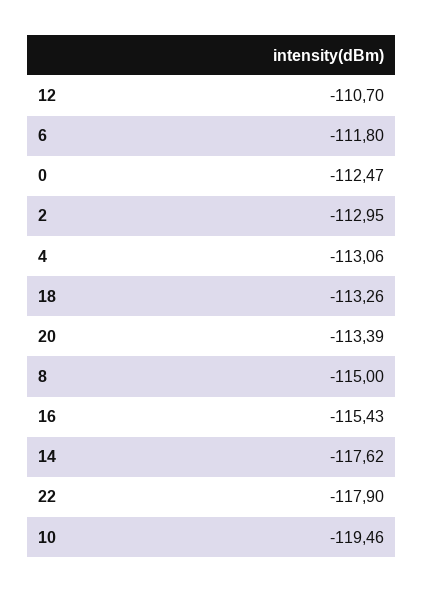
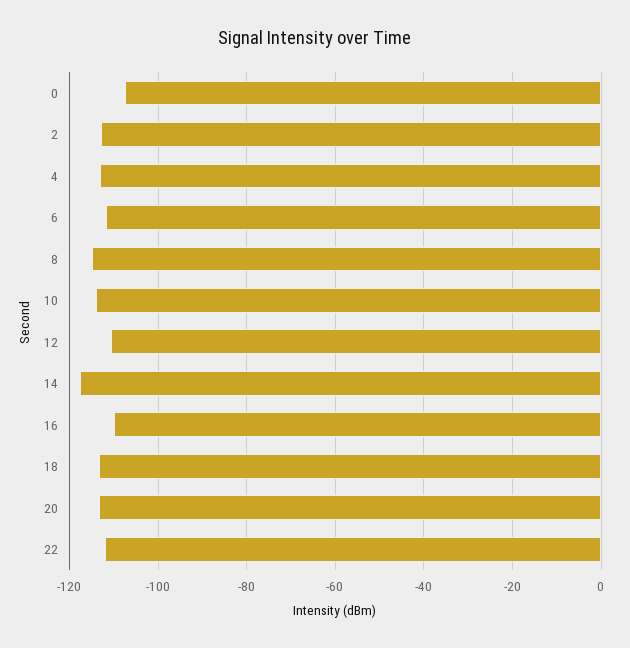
0: -112.47 -> -108
16: -115.43 -> -110
22: -117.9 -> -112
10: -119.46 -> -114

